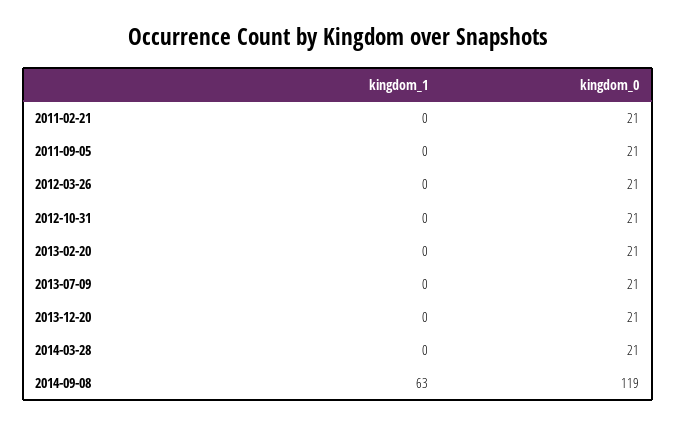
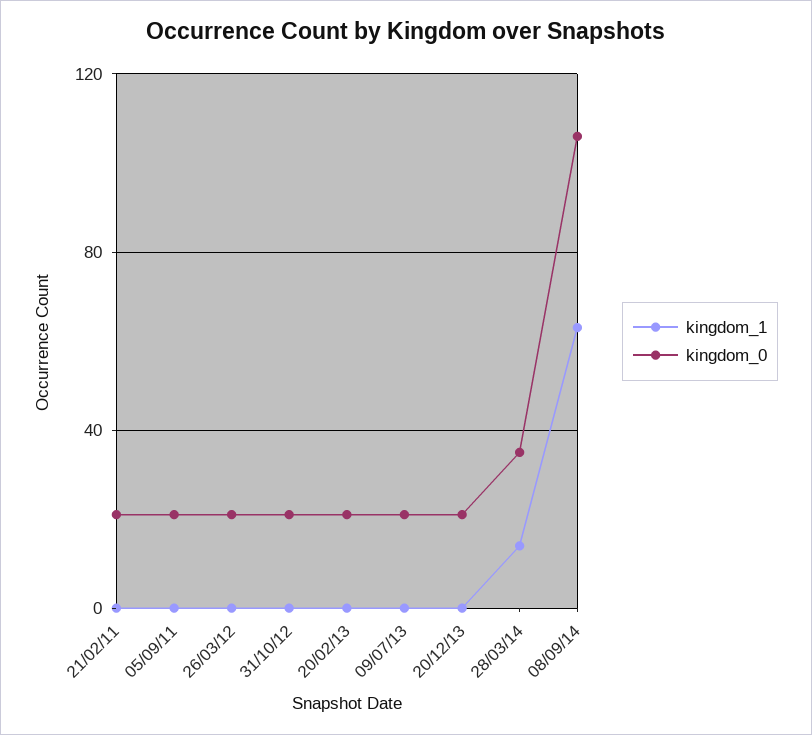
kingdom_1, 2014-03-28: 0 -> 15
kingdom_0, 2014-03-28: 21 -> 35
kingdom_0, 2014-09-08: 119 -> 105

